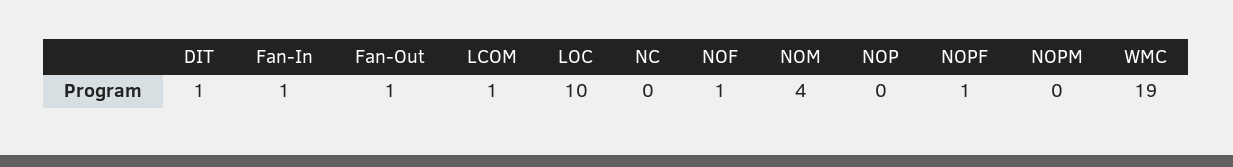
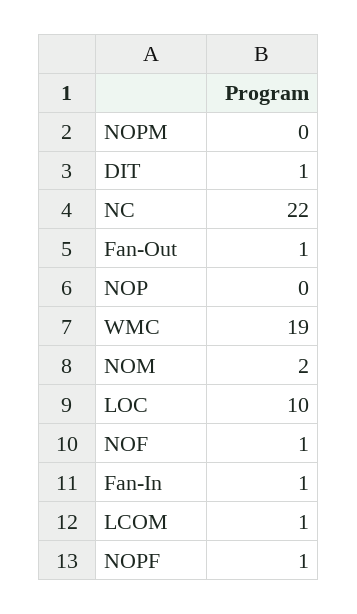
NC: 0 -> 22
NOM: 4 -> 2

